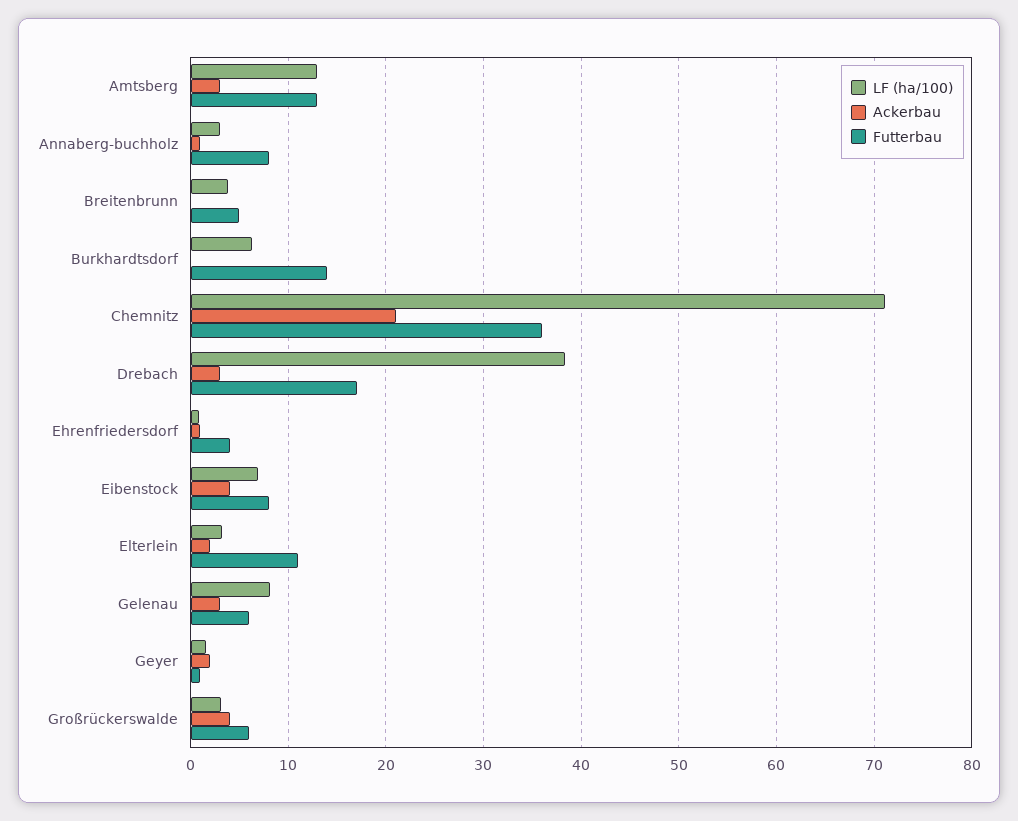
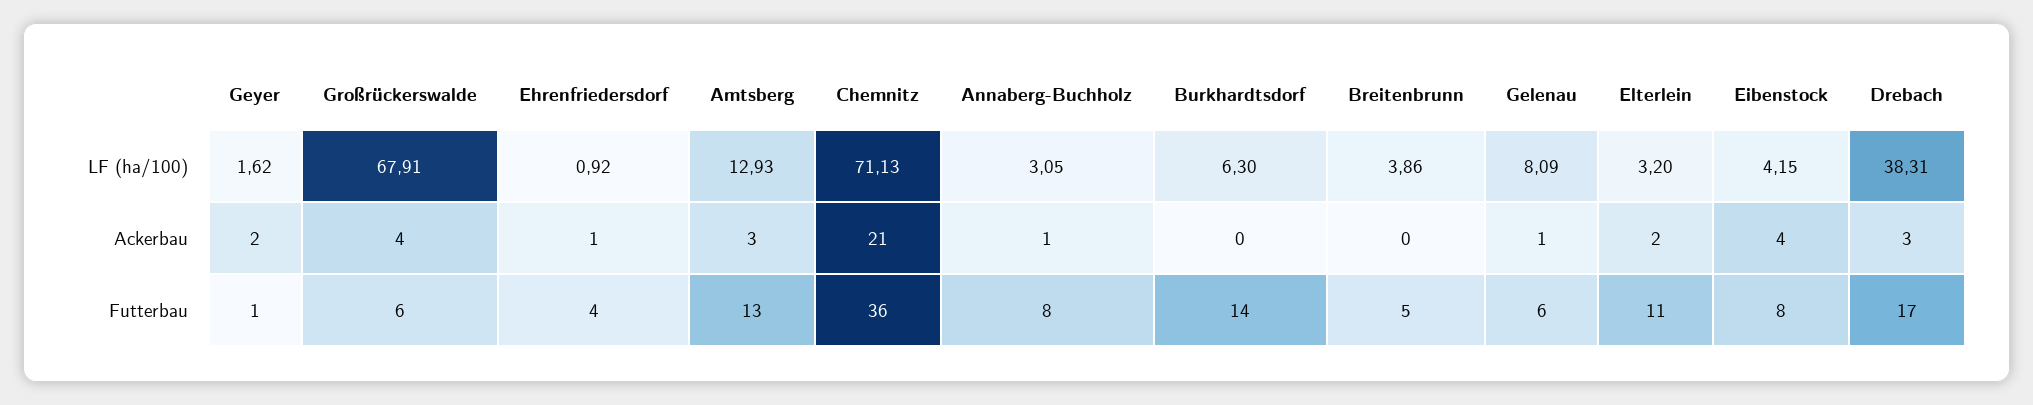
LF (ha/100), Eibenstock: 7 -> 4.15
Ackerbau, Gelenau: 3 -> 1
LF (ha/100), Großrückerswalde: 3 -> 67.91

